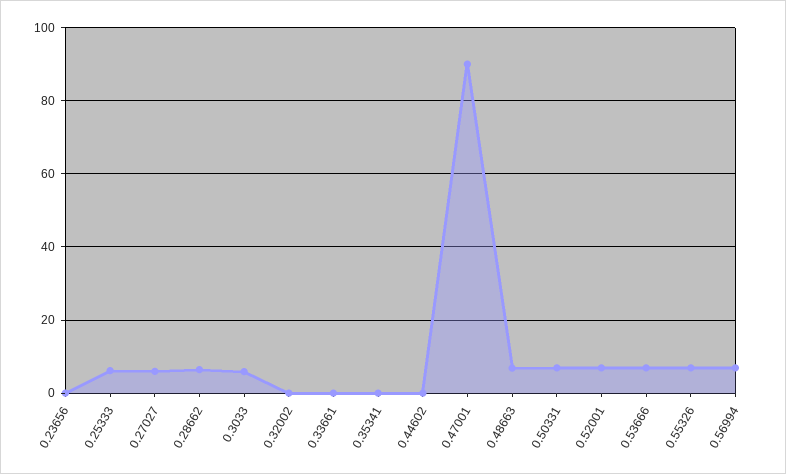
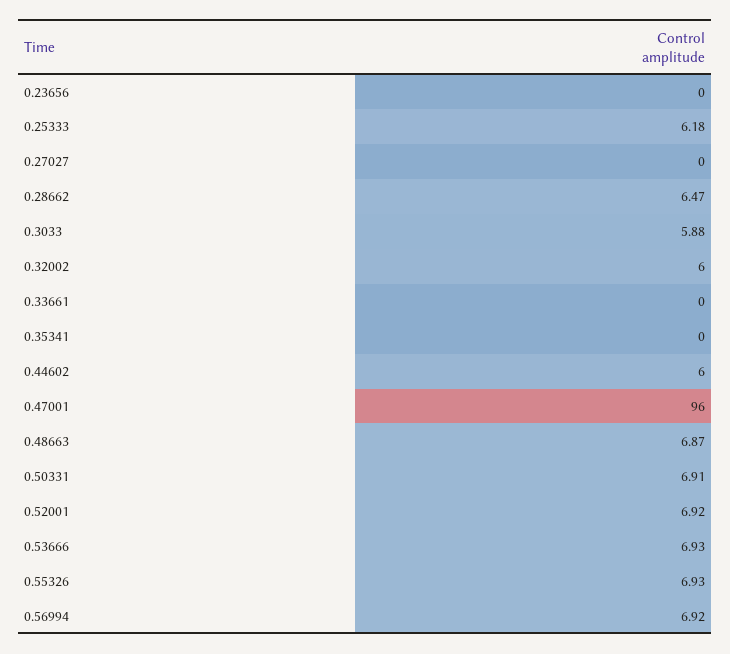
0.27027: 6 -> 0
0.32002: 0 -> 6
0.44602: 0 -> 6
0.47001: 90 -> 96

